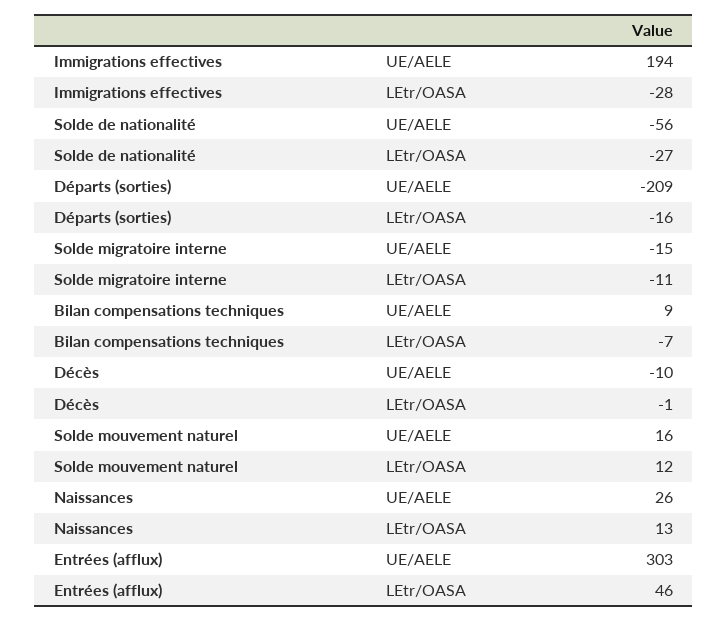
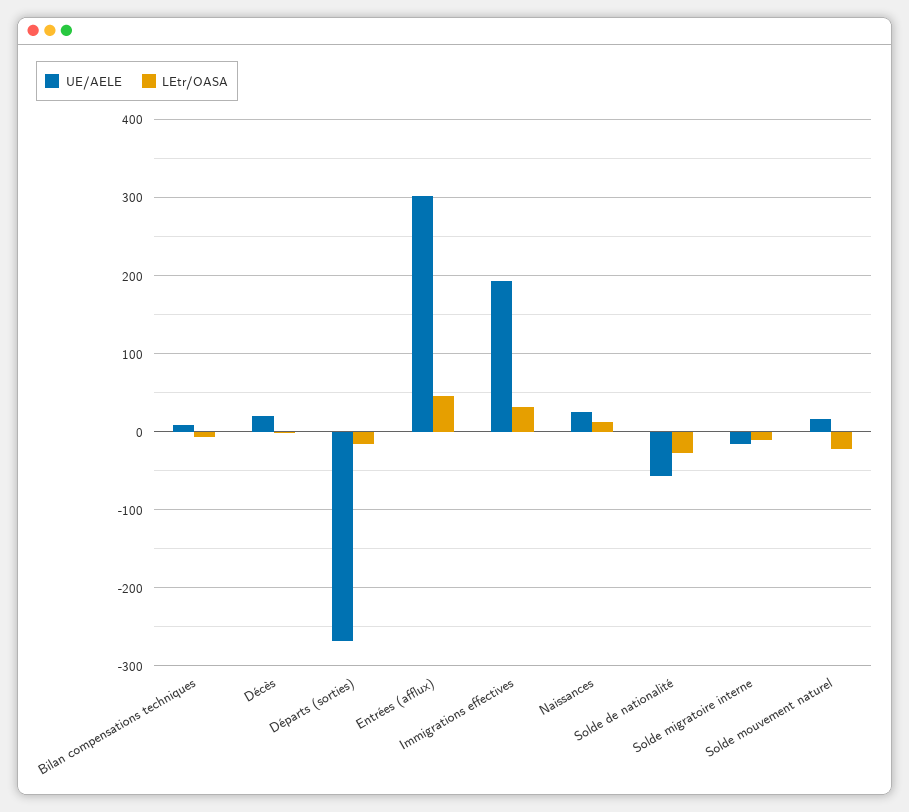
LEtr/OASA, Immigrations effectives: -28 -> 30
UE/AELE, Départs (sorties): -209 -> -270
UE/AELE, Décès: -10 -> 20
LEtr/OASA, Solde mouvement naturel: 12 -> -20

